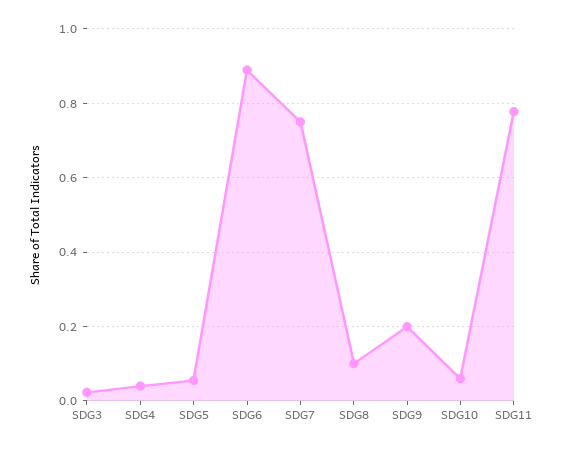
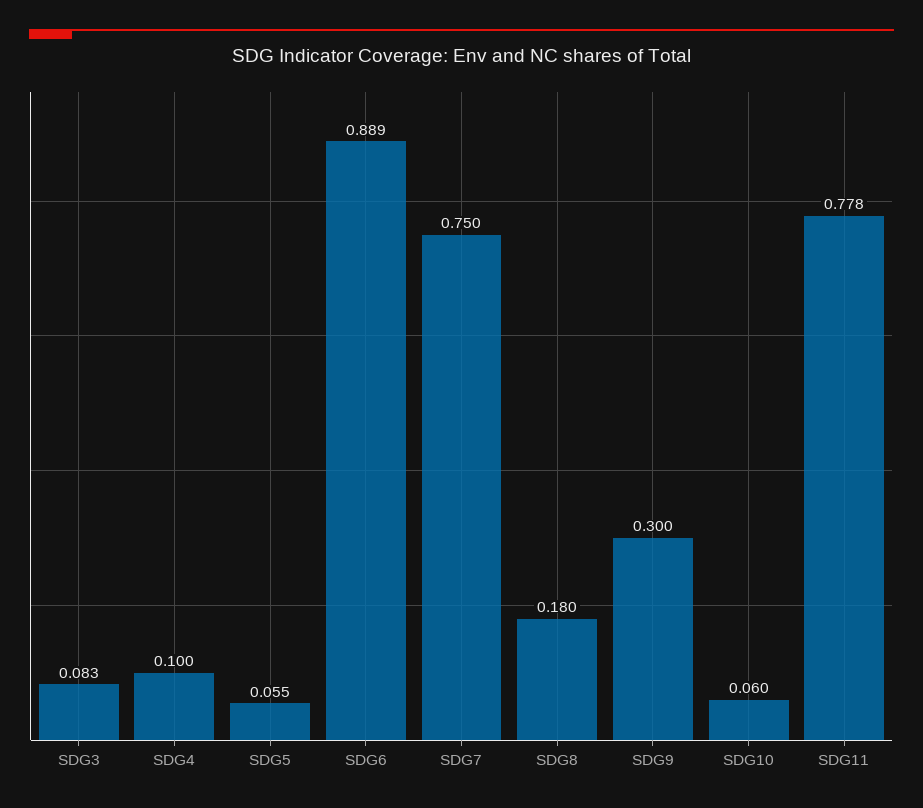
SDG3: 0.02 -> 0.083
SDG4: 0.04 -> 0.1
SDG8: 0.1 -> 0.18
SDG9: 0.2 -> 0.3

